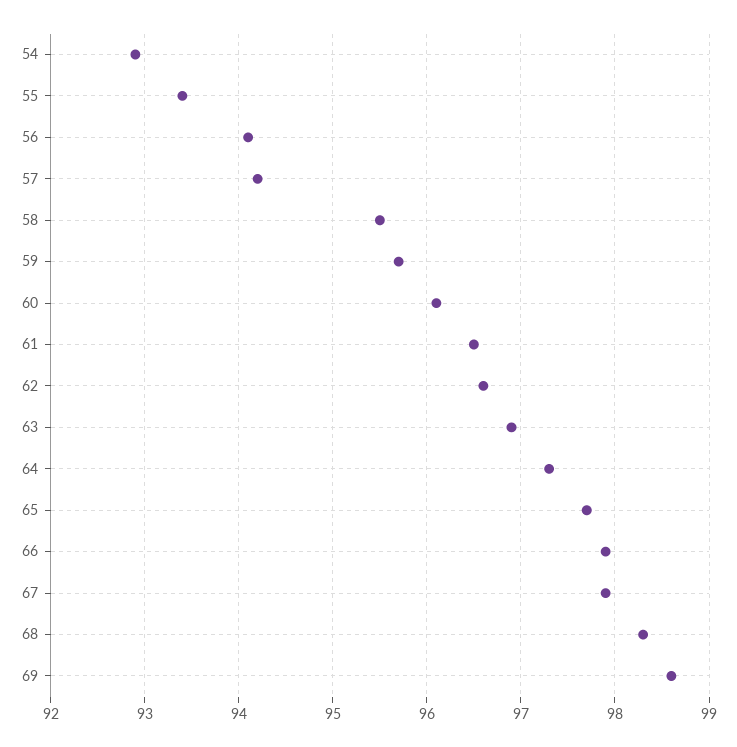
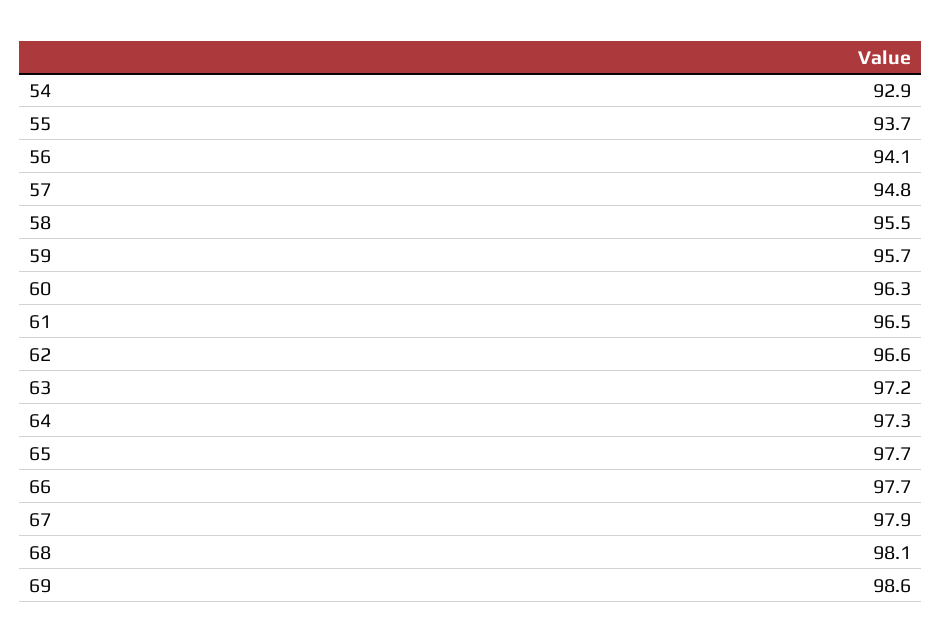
55: 93.4 -> 93.7
57: 94.2 -> 94.8
60: 96.1 -> 96.3
63: 96.9 -> 97.2
66: 97.9 -> 97.7
68: 98.3 -> 98.1

